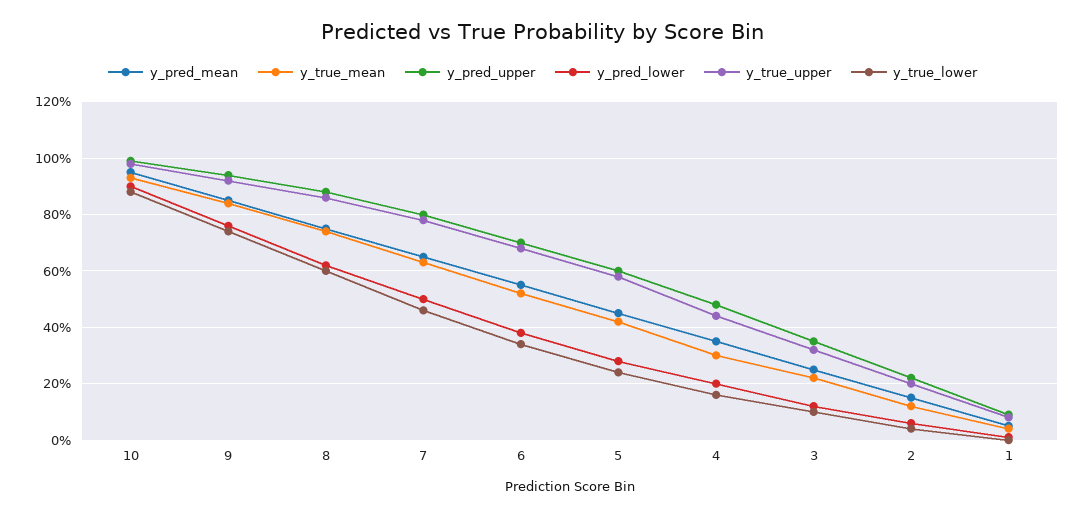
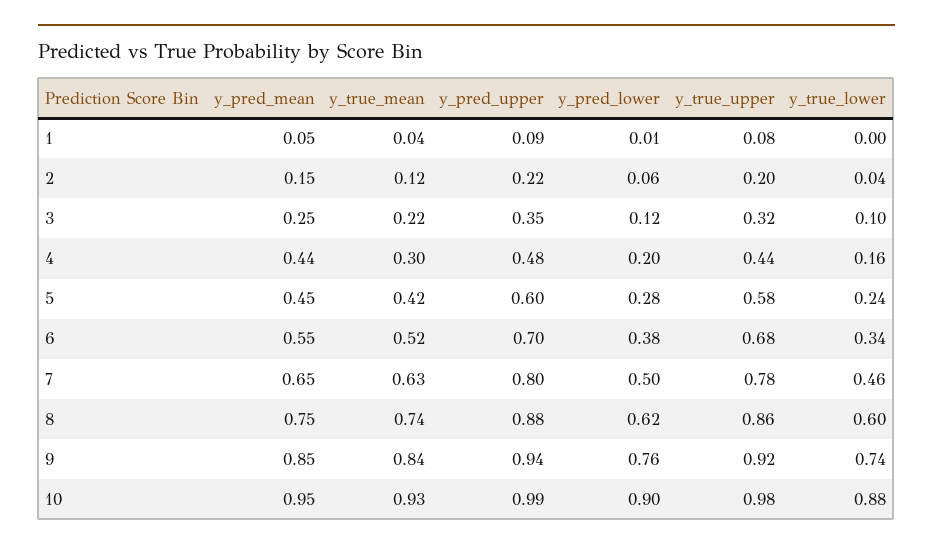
y_pred_mean, 4: 0.35 -> 0.44

